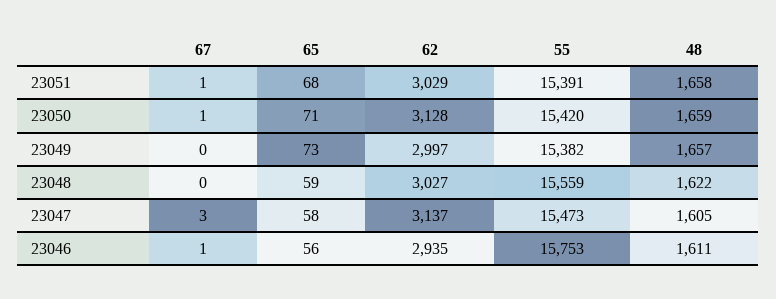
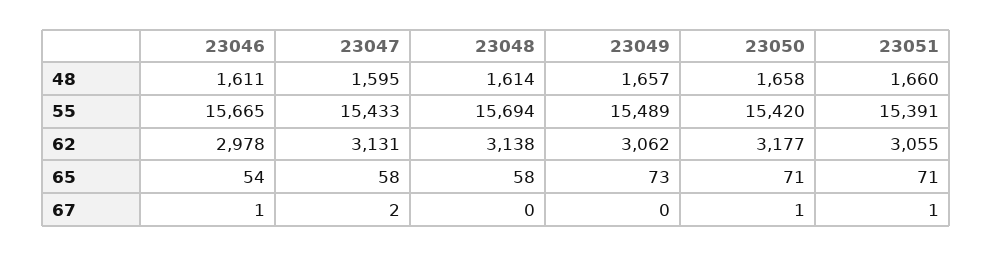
65, 23051: 68 -> 71
62, 23051: 3029 -> 3055
48, 23051: 1658 -> 1660
62, 23050: 3128 -> 3177
48, 23050: 1659 -> 1658
62, 23049: 2997 -> 3062
55, 23049: 15382 -> 15489
65, 23048: 59 -> 58
62, 23048: 3027 -> 3138
55, 23048: 15559 -> 15694
48, 23048: 1622 -> 1614
67, 23047: 3 -> 2
62, 23047: 3137 -> 3131
55, 23047: 15473 -> 15433
48, 23047: 1605 -> 1595
65, 23046: 56 -> 54
62, 23046: 2935 -> 2978
55, 23046: 15753 -> 15665

